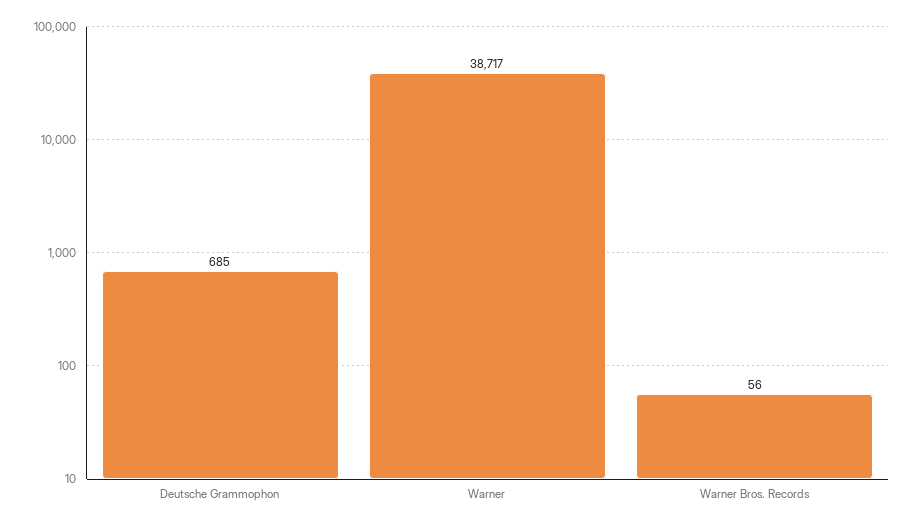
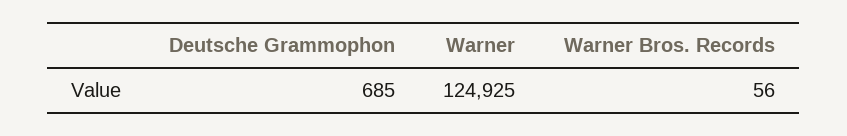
Warner: 38717 -> 124925

